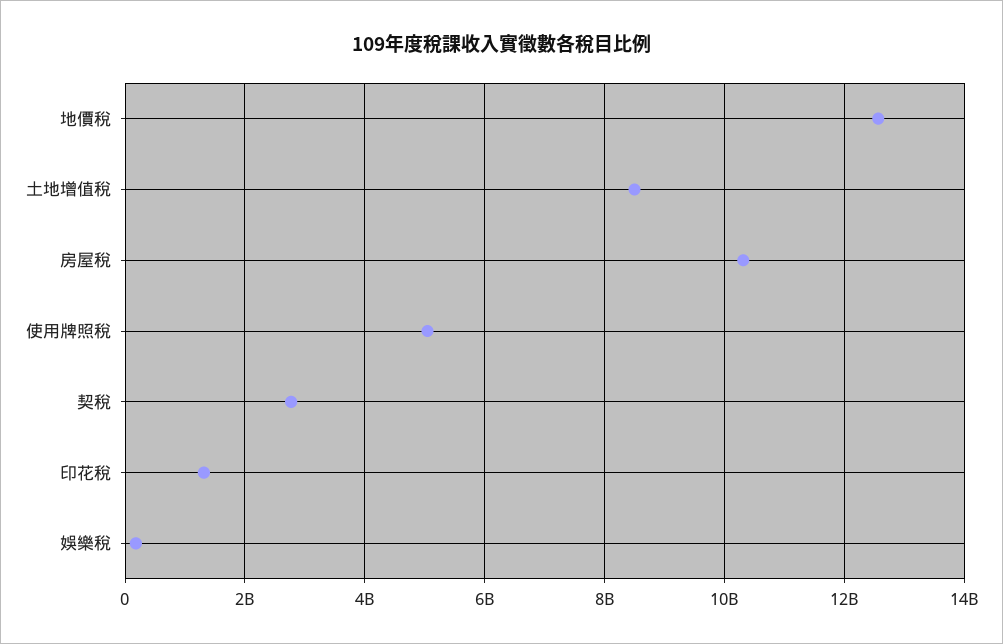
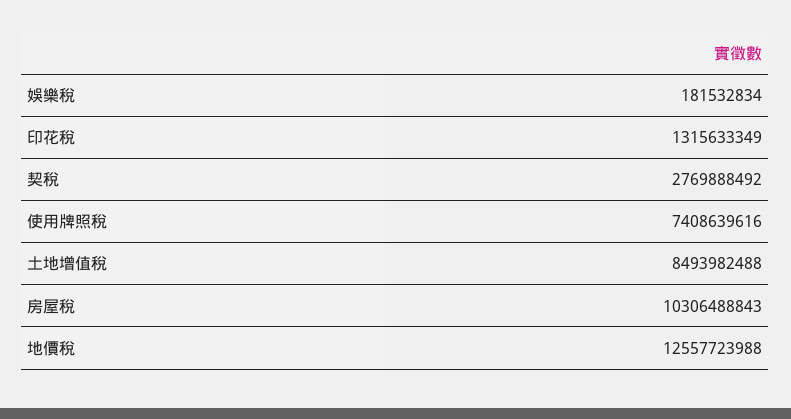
使用牌照稅: 5000000000 -> 7408639616

